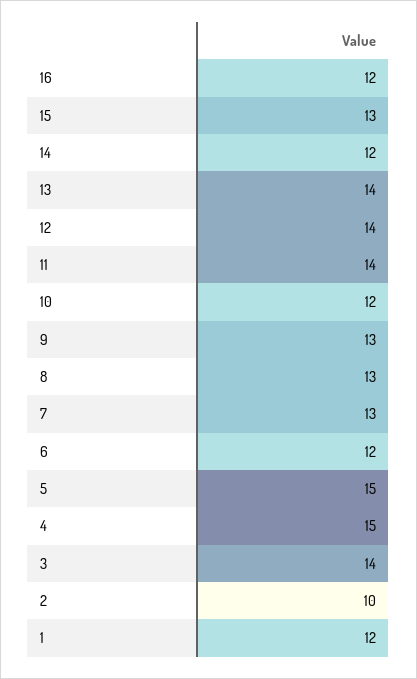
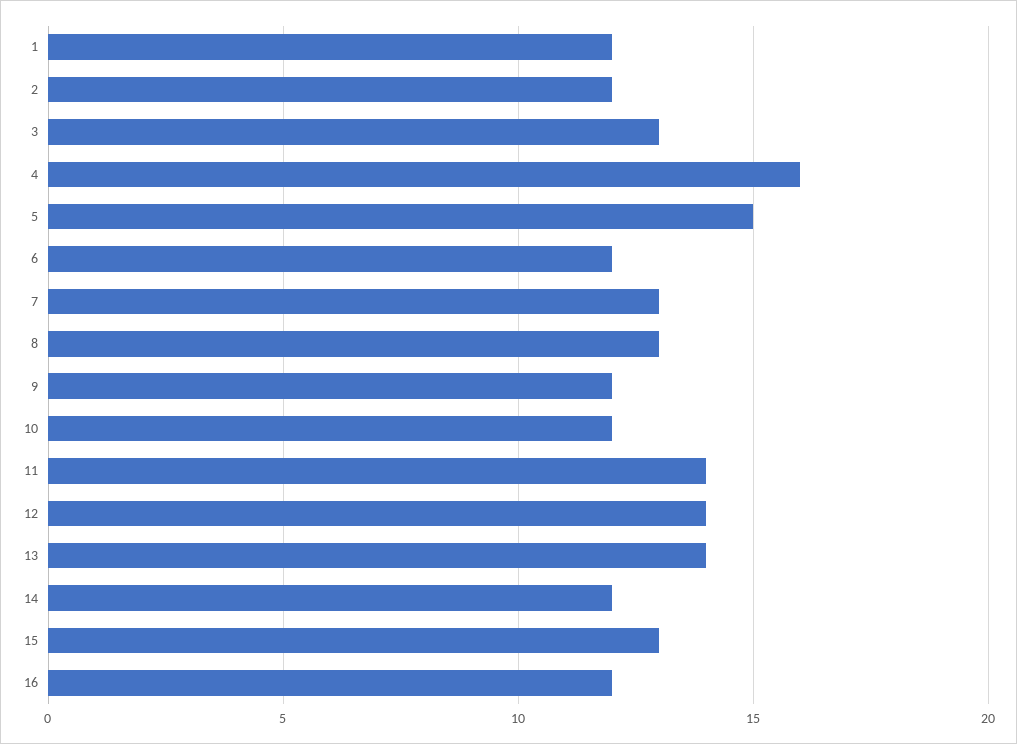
9: 13 -> 12
4: 15 -> 16
3: 14 -> 13
2: 10 -> 12

